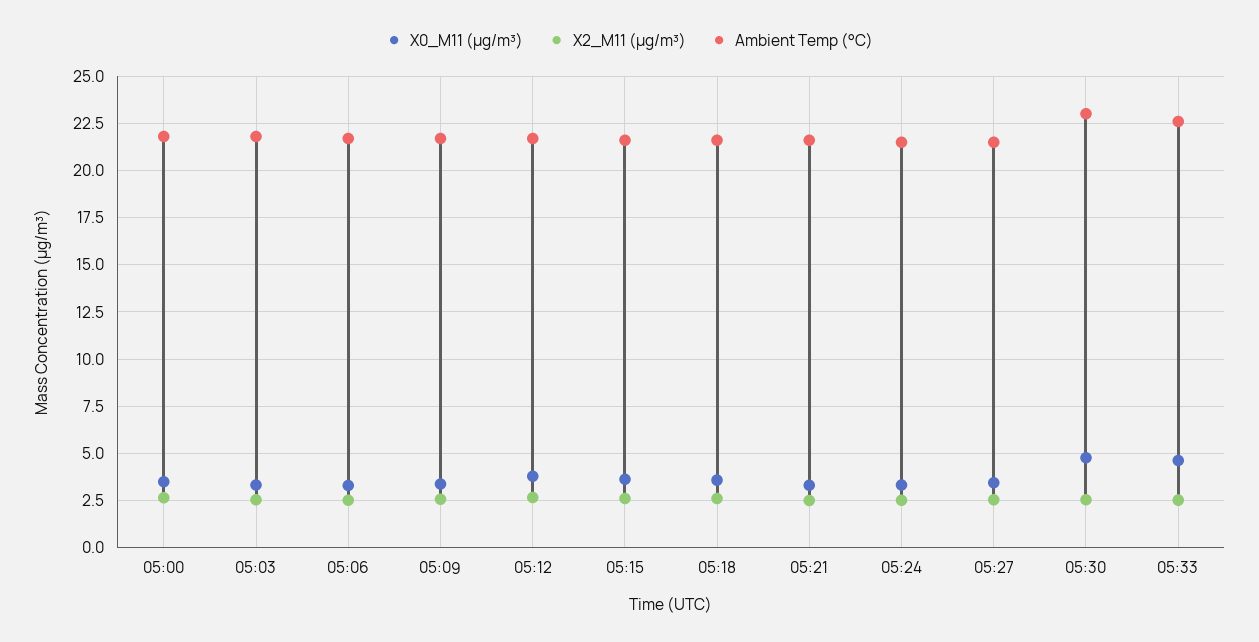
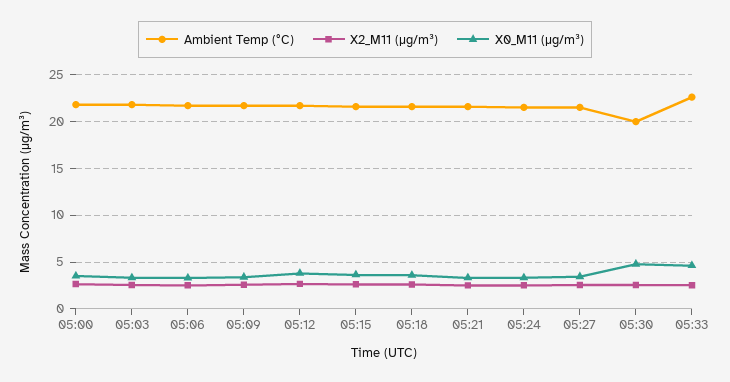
Ambient Temp (°C), 05:30: 23 -> 20

